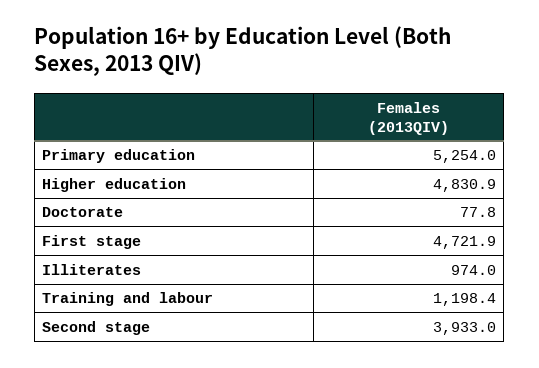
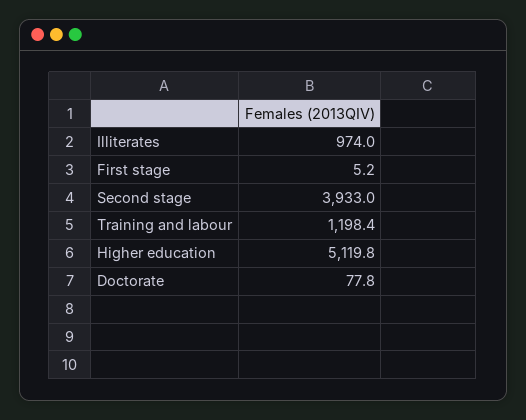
Primary education: 5254 -> none
Higher education: 4830.9 -> 5119.8
First stage: 4721.9 -> 5.2

